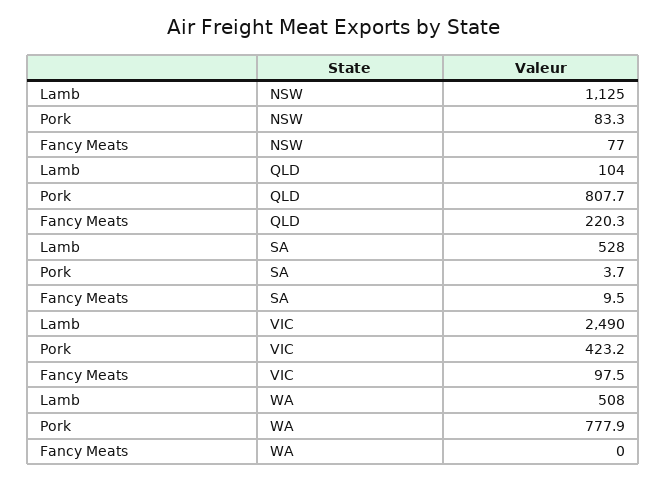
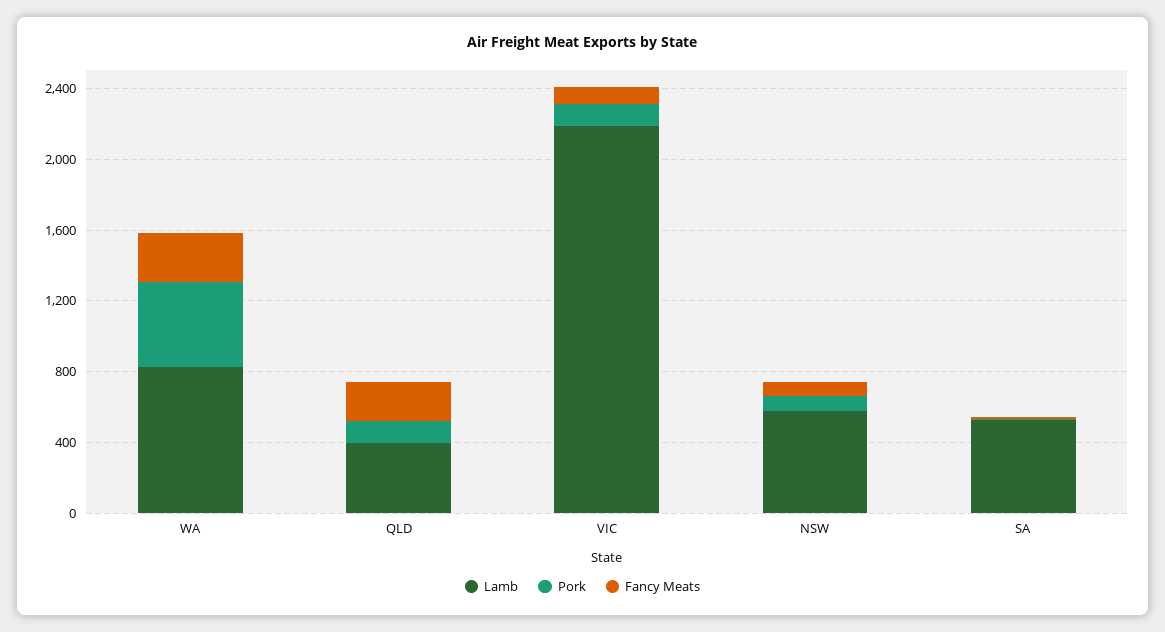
Lamb, NSW: 1125 -> 600
Lamb, QLD: 104 -> 400
Pork, QLD: 807.7 -> 100
Lamb, VIC: 2490 -> 2200
Pork, VIC: 423.2 -> 100
Lamb, WA: 508 -> 800
Pork, WA: 777.9 -> 500
Fancy Meats, WA: 0 -> 300

